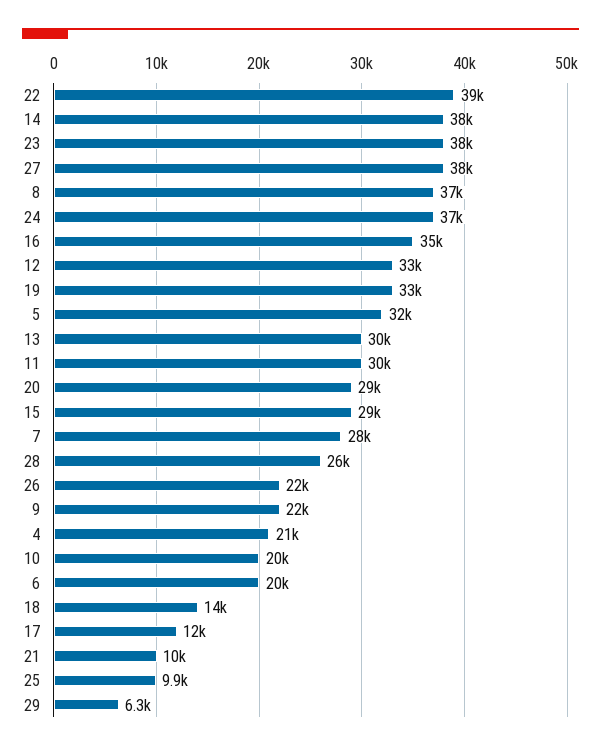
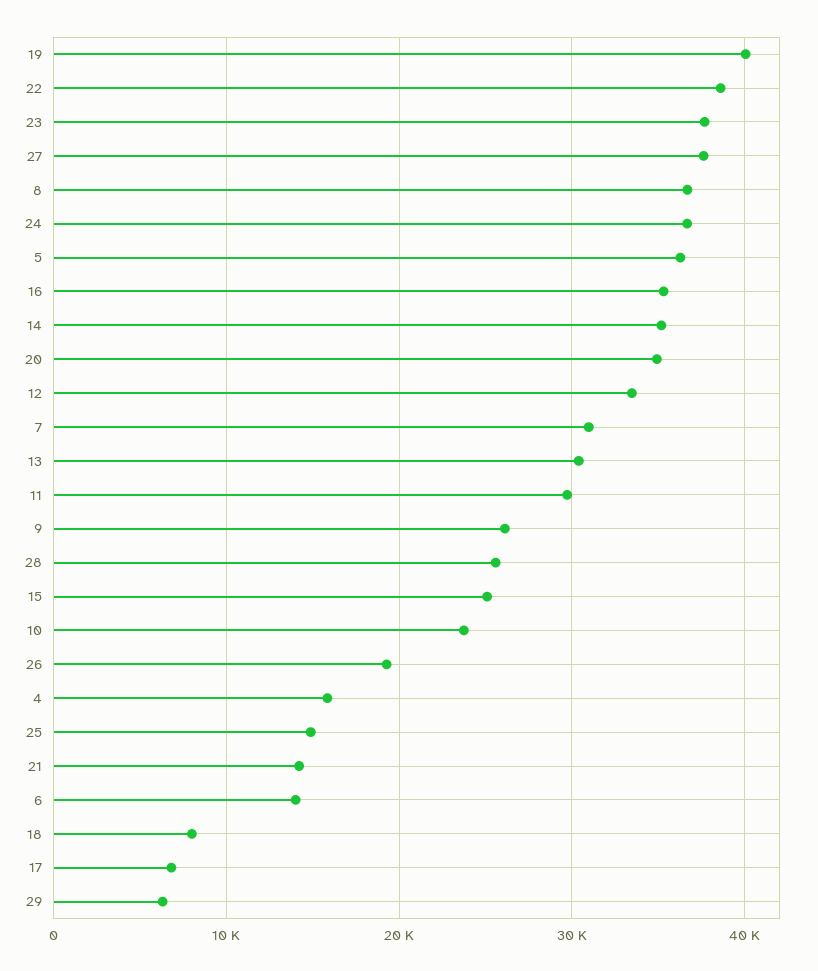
14: 38000 -> 35000
19: 33000 -> 40000
5: 32000 -> 36000
20: 29000 -> 35000
15: 29000 -> 25000
7: 28000 -> 31000
26: 22000 -> 19000
9: 22000 -> 26000
4: 21000 -> 16000
10: 20000 -> 24000
6: 20000 -> 14000
18: 14000 -> 8000
17: 12000 -> 7000
21: 10000 -> 14000
25: 9900 -> 15000

